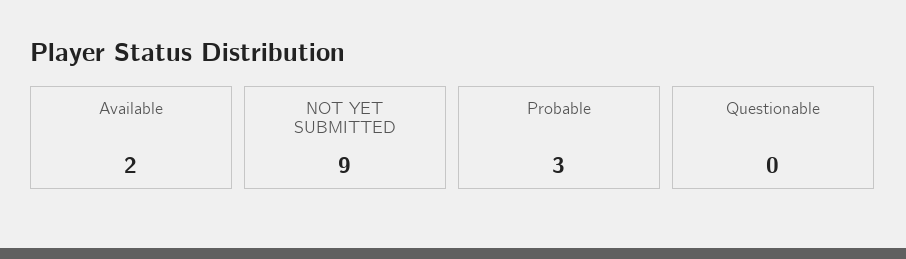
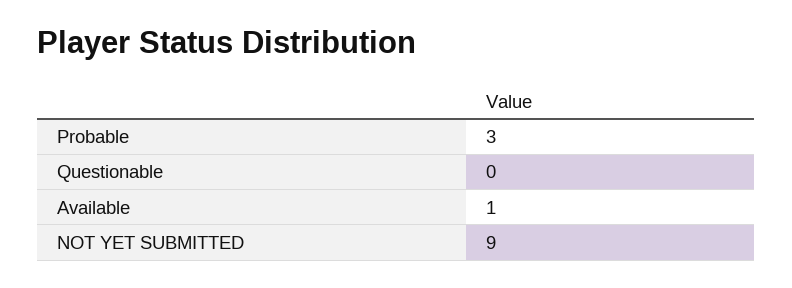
Available: 2 -> 1

